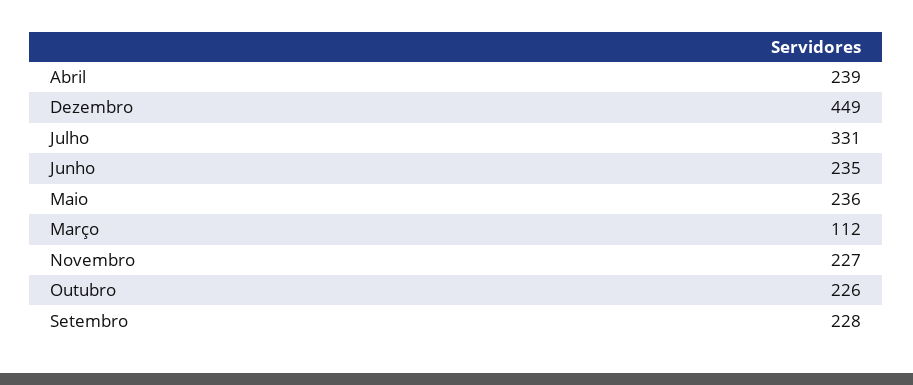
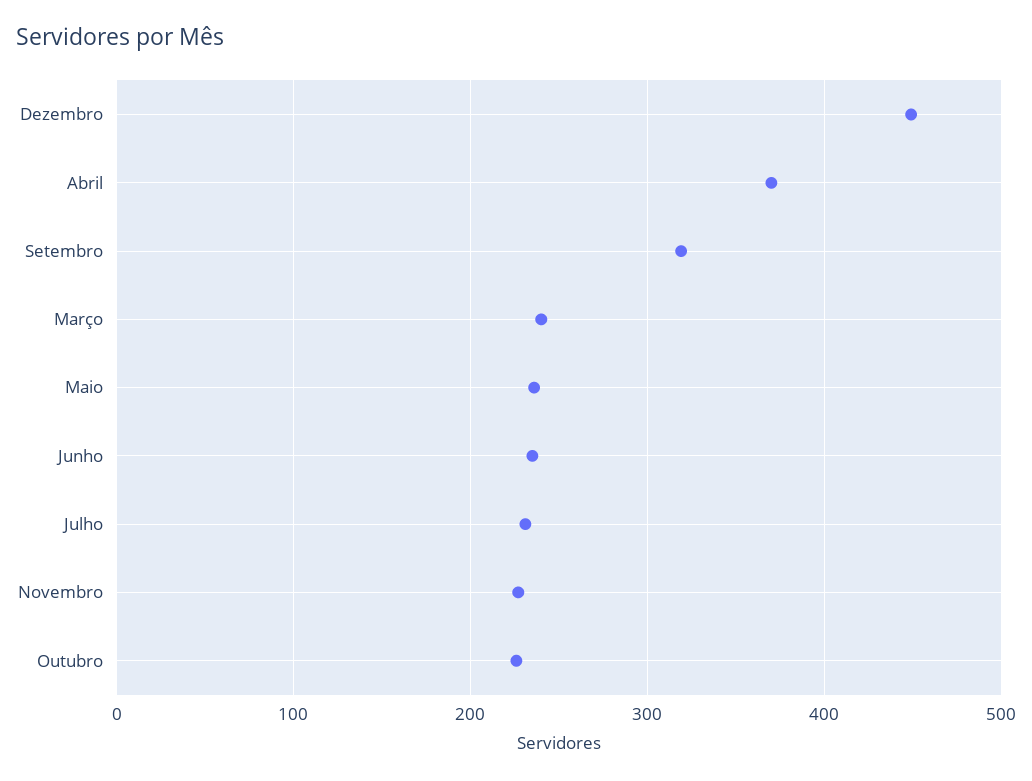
Abril: 239 -> 370
Julho: 331 -> 230
Março: 112 -> 240
Setembro: 228 -> 320

